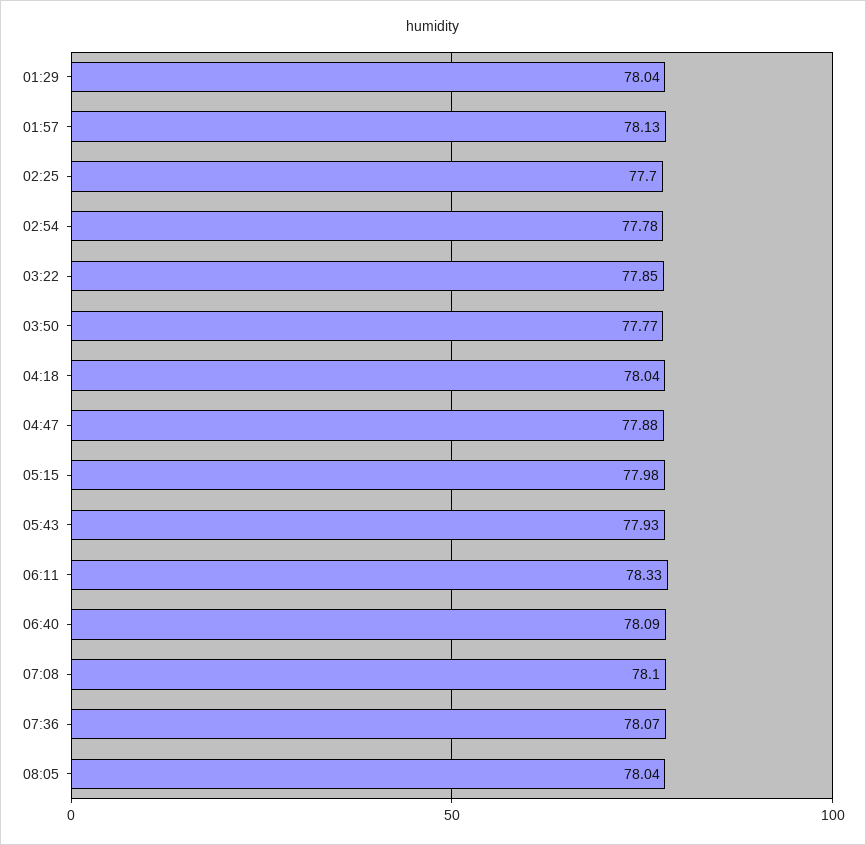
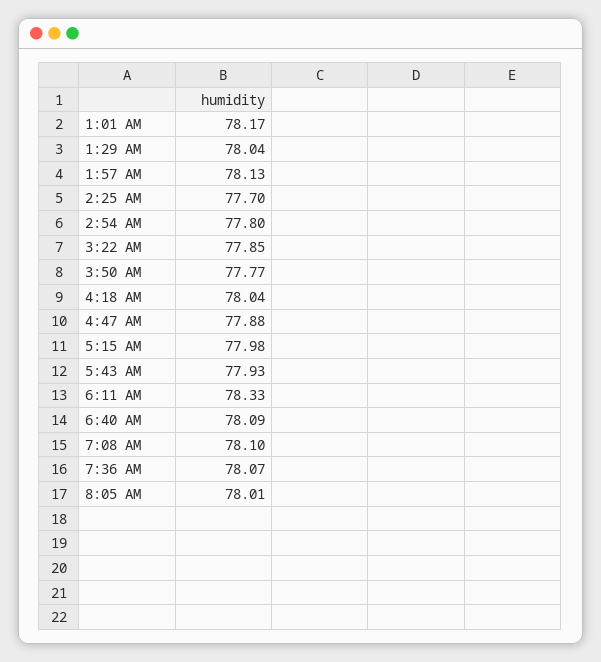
02:54: 77.78 -> 77.8
08:05: 78.04 -> 78.01
1:01 AM: none -> 78.17

